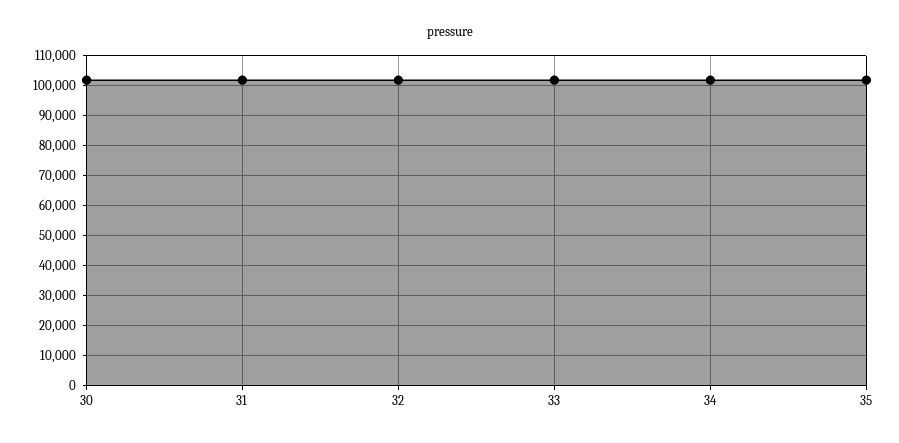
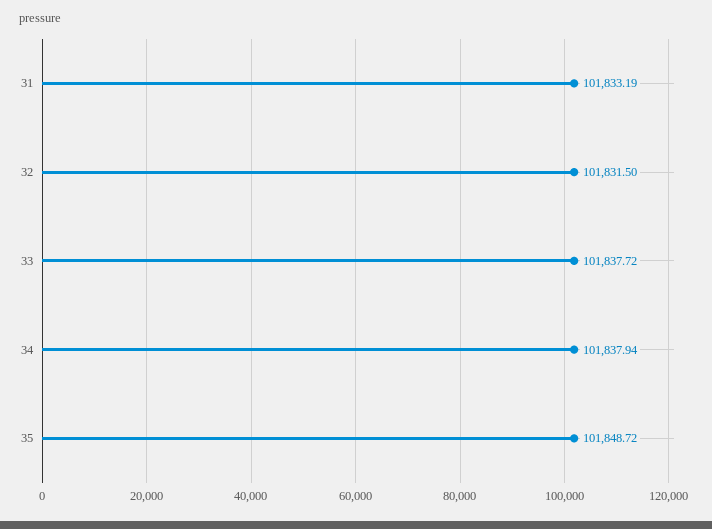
30: 102500 -> none

